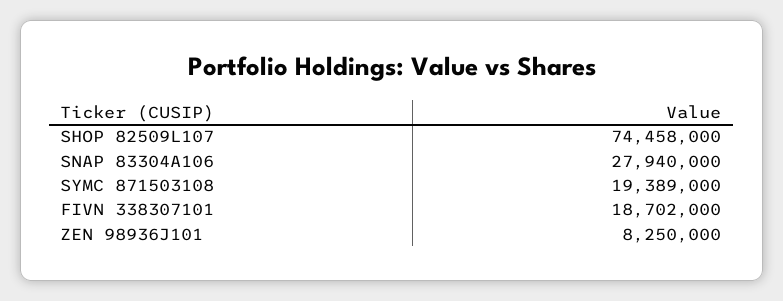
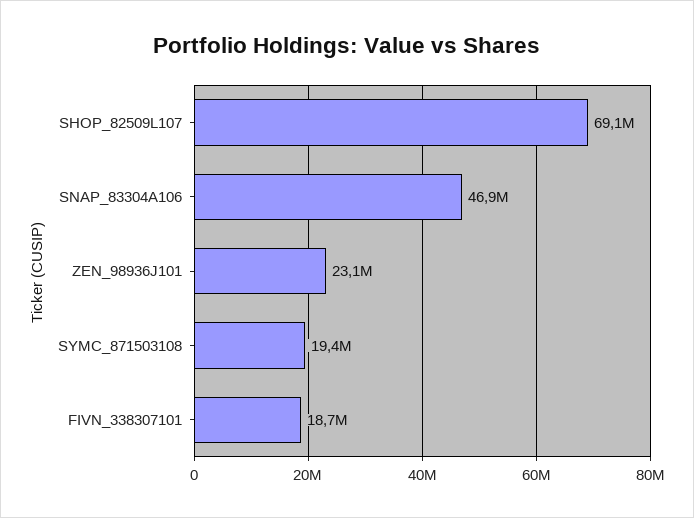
SHOP 82509L107: 74458000 -> 69100000
SNAP 83304A106: 27940000 -> 46900000
ZEN 98936J101: 8250000 -> 23100000

